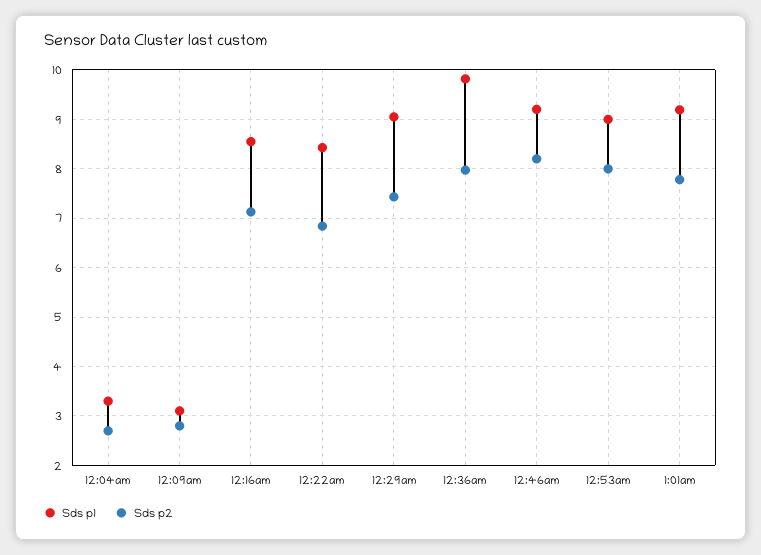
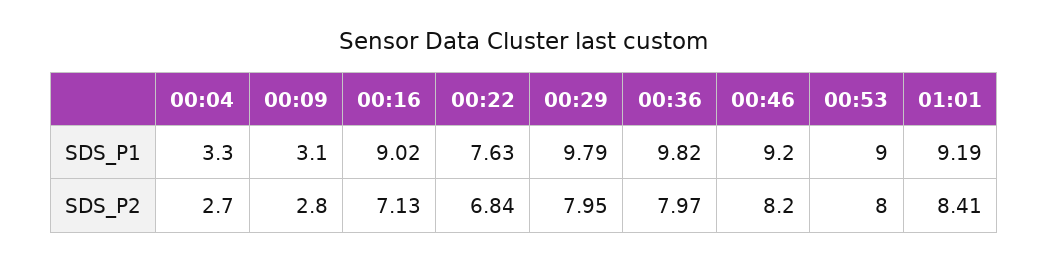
Sds p1, 12:16am: 8.6 -> 9.02
Sds p1, 12:22am: 8.4 -> 7.63
Sds p1, 12:29am: 9 -> 9.79
Sds p2, 12:29am: 7.4 -> 7.95
Sds p2, 1:01am: 7.8 -> 8.41

